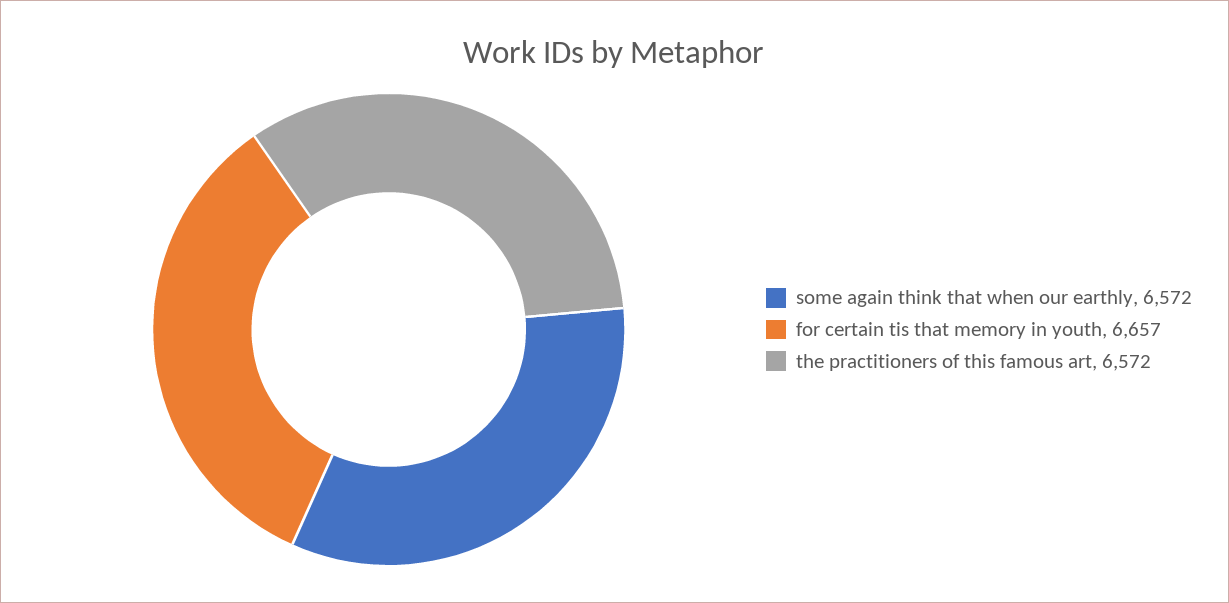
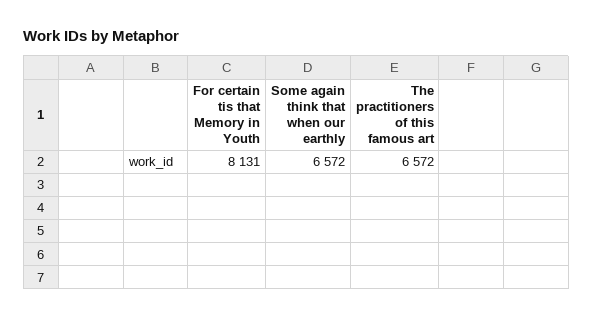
for certain tis that memory in youth: 6657 -> 8131

